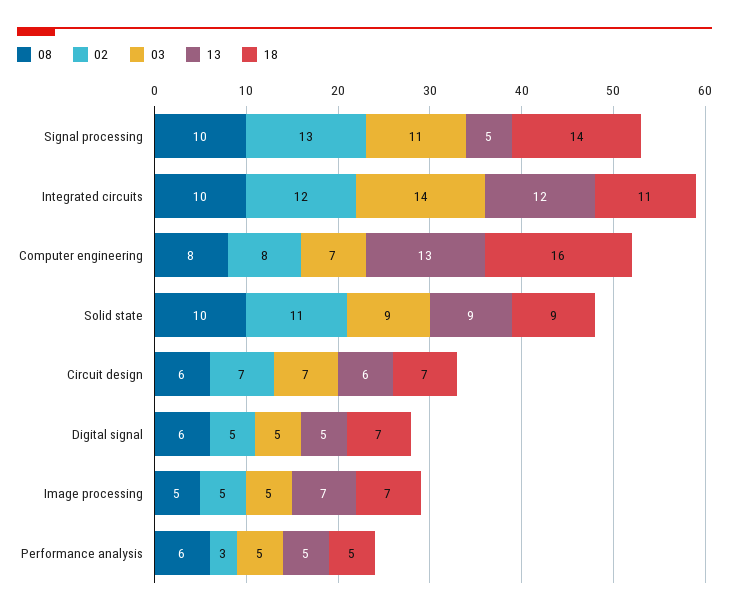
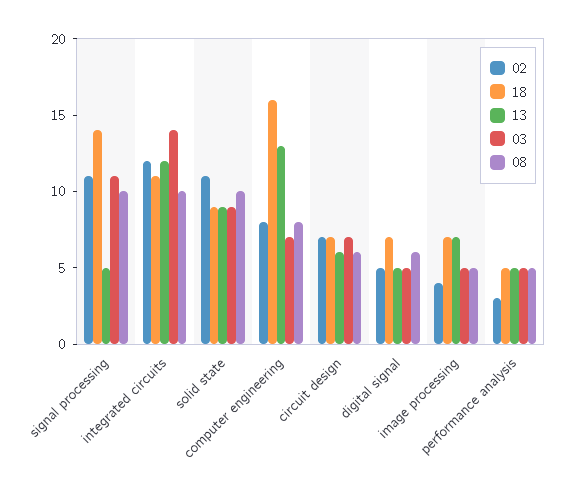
02, Signal processing: 13 -> 11
02, Image processing: 5 -> 4
08, Performance analysis: 6 -> 5

